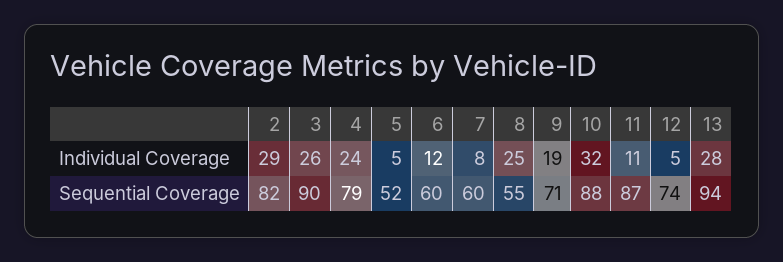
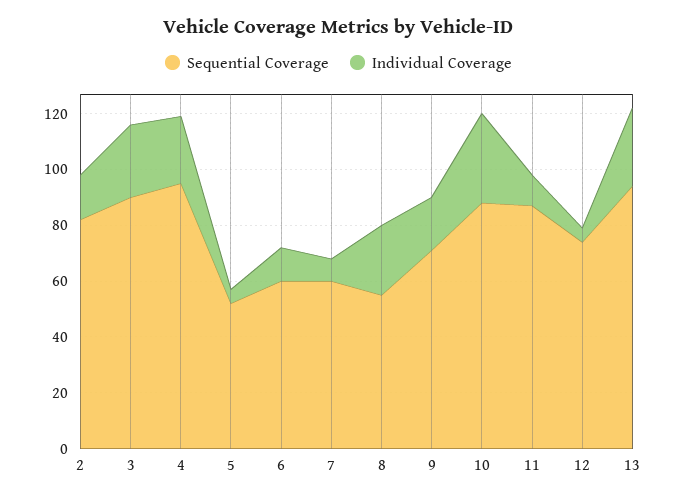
Individual Coverage, 2: 29 -> 15
Sequential Coverage, 4: 79 -> 95

